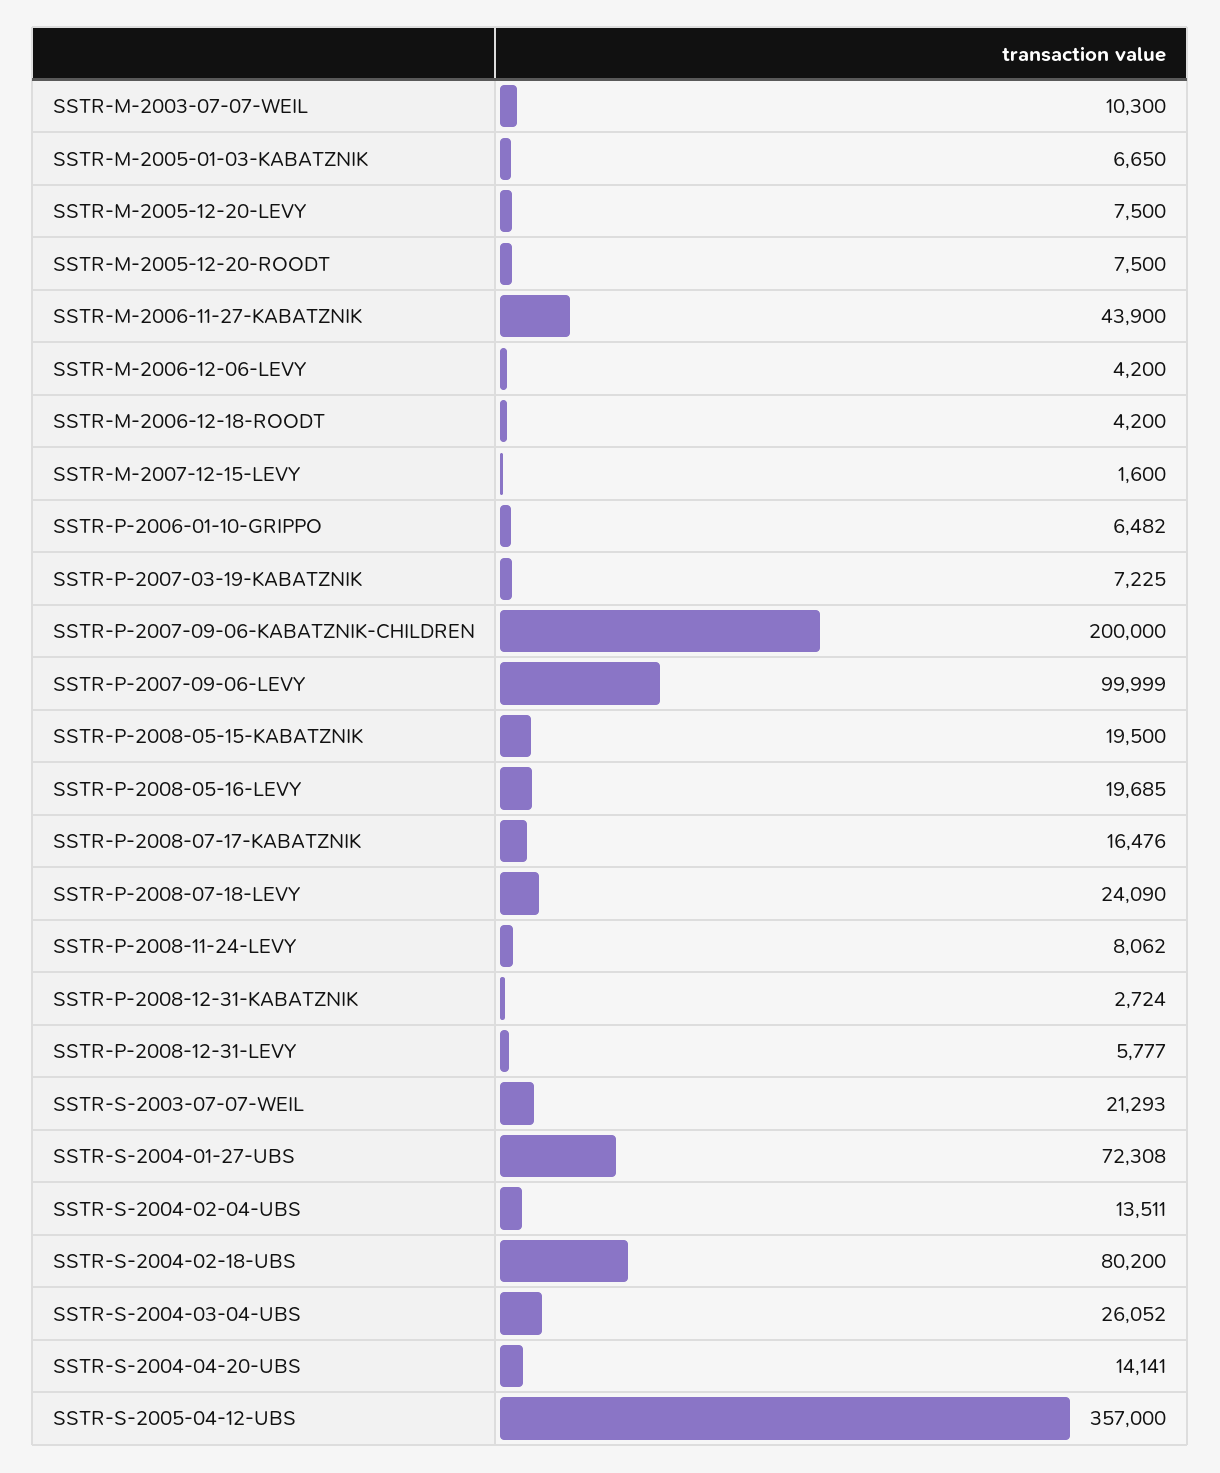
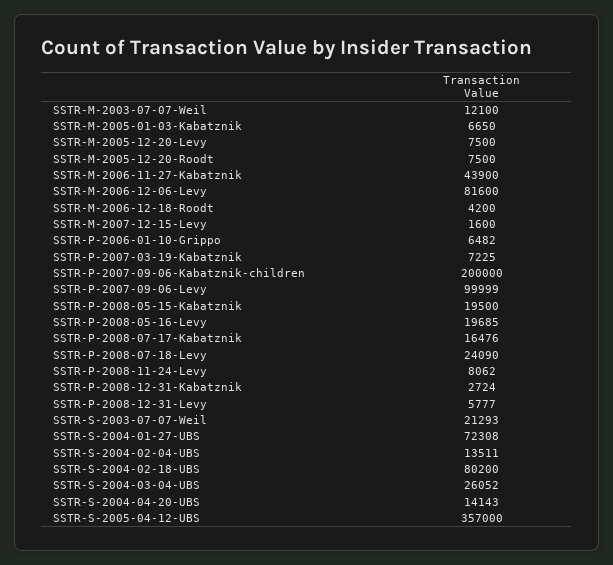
SSTR-M-2003-07-07-WEIL: 10300 -> 12100
SSTR-M-2006-12-06-LEVY: 4200 -> 81600
SSTR-S-2004-04-20-UBS: 14141 -> 14143

